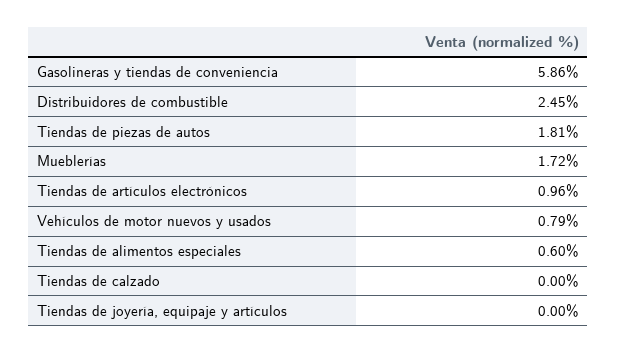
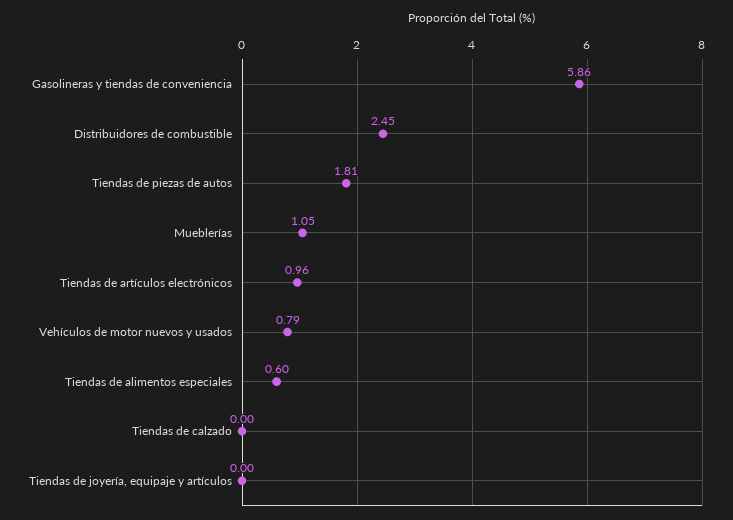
Mueblerías: 1.72 -> 1.05

